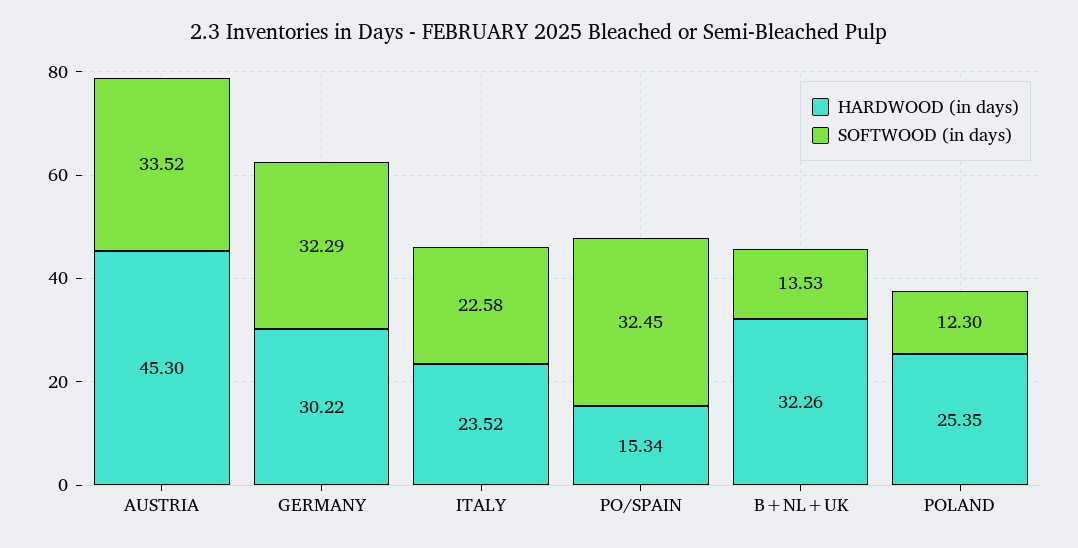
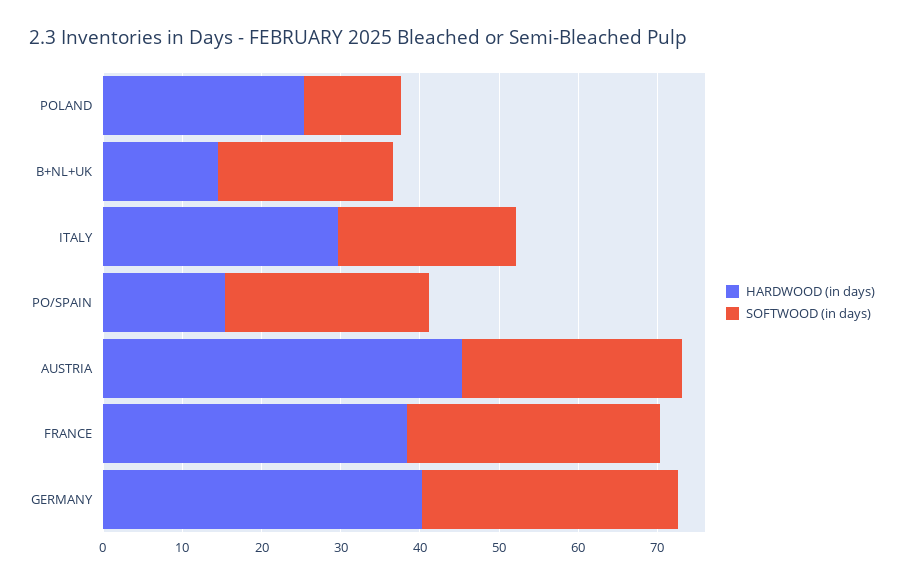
SOFTWOOD (in days), AUSTRIA: 33.52 -> 28
HARDWOOD (in days), GERMANY: 30.22 -> 40
HARDWOOD (in days), ITALY: 23.52 -> 30
SOFTWOOD (in days), PO/SPAIN: 32.45 -> 26
HARDWOOD (in days), B+NL+UK: 32.26 -> 14
SOFTWOOD (in days), B+NL+UK: 13.53 -> 22
HARDWOOD (in days), FRANCE: none -> 38
SOFTWOOD (in days), FRANCE: none -> 32

